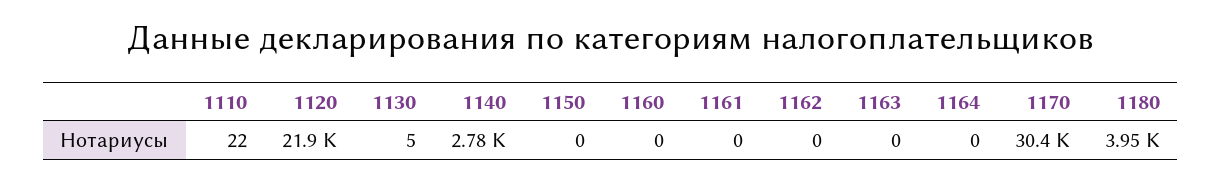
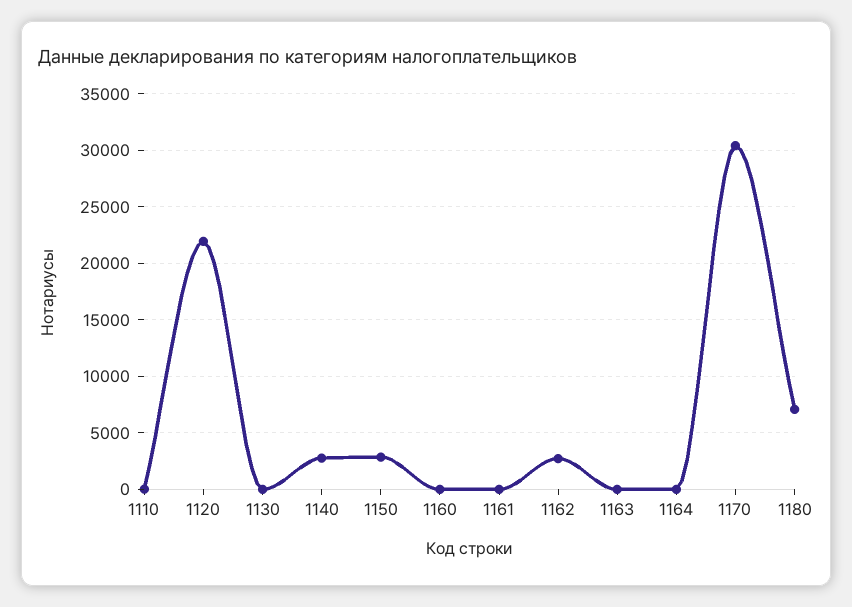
1150: 0 -> 3000
1162: 0 -> 3000
1180: 3950 -> 7000

